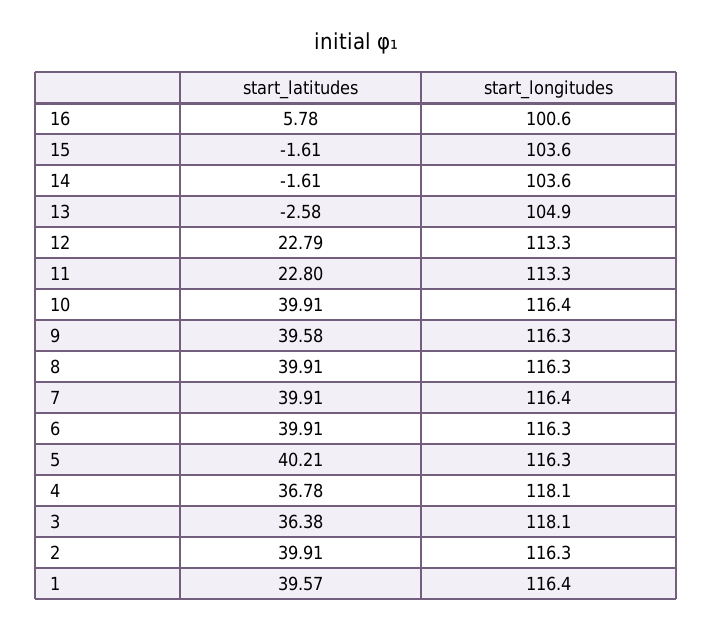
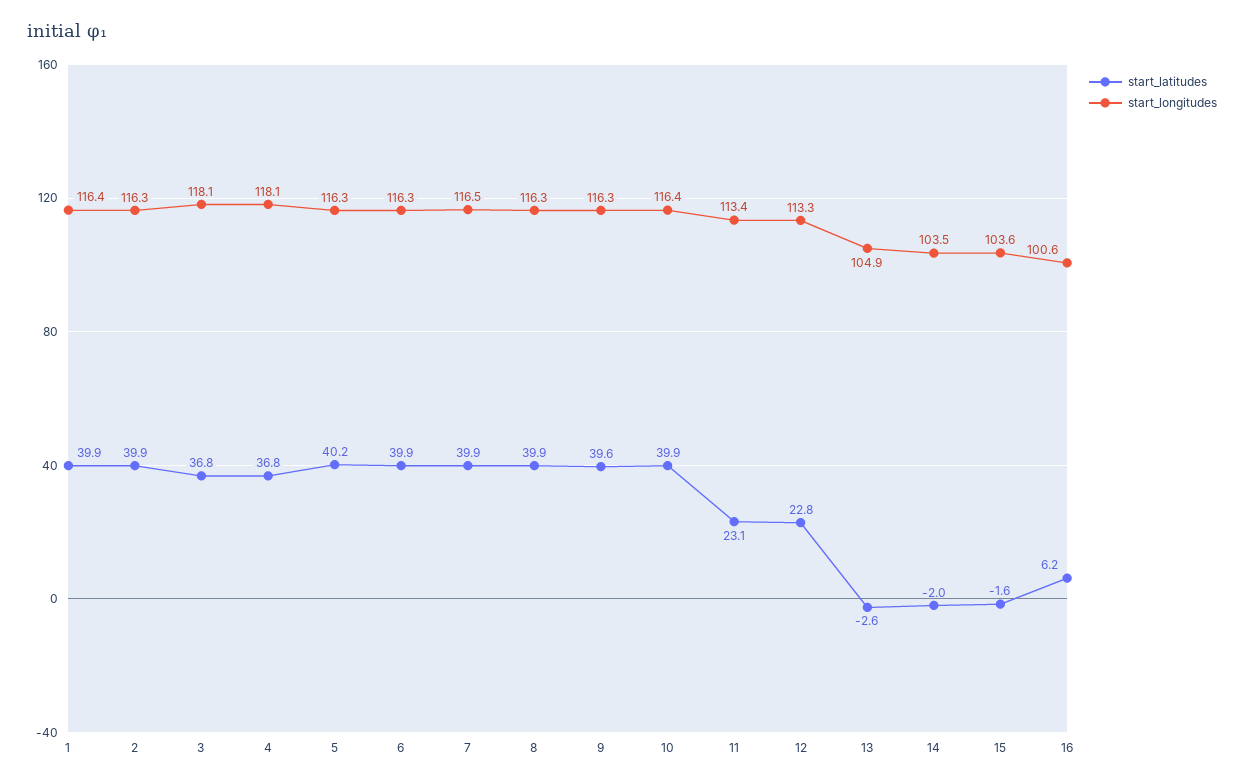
start_latitudes, 16: 5.78 -> 6.2
start_latitudes, 14: -1.61 -> -2
start_longitudes, 14: 103.6 -> 103.5
start_latitudes, 11: 22.8 -> 23.1
start_longitudes, 11: 113.3 -> 113.4
start_longitudes, 7: 116.4 -> 116.5
start_latitudes, 3: 36.38 -> 36.8
start_latitudes, 1: 39.57 -> 39.9

